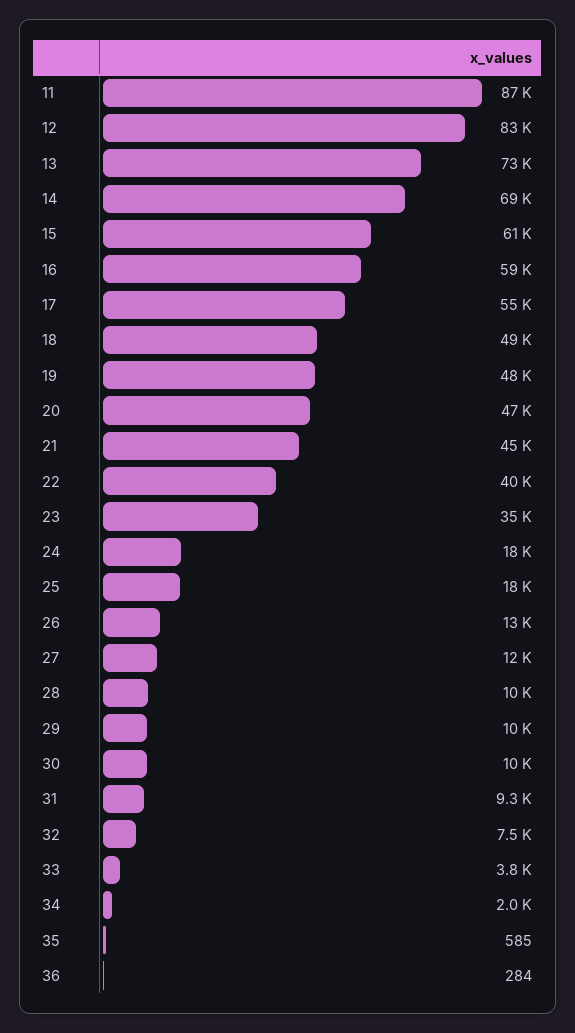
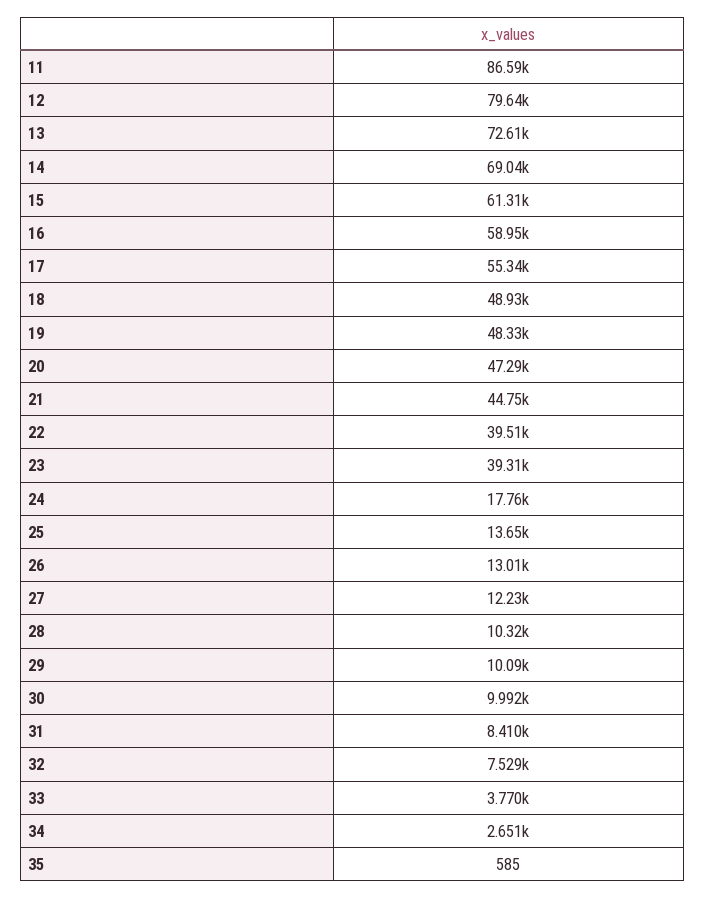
12: 83000 -> 79640
23: 35000 -> 39310
25: 18000 -> 13650
31: 9300 -> 8410
34: 2000 -> 2651
36: 284 -> none

